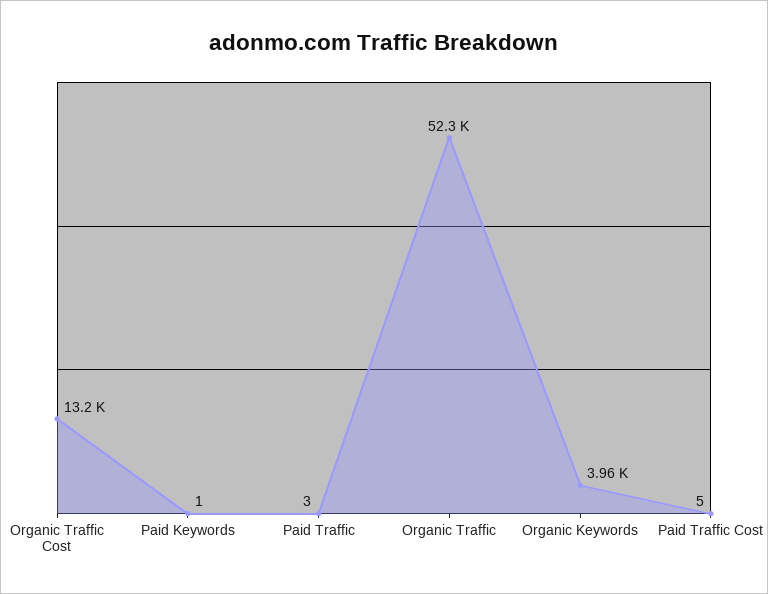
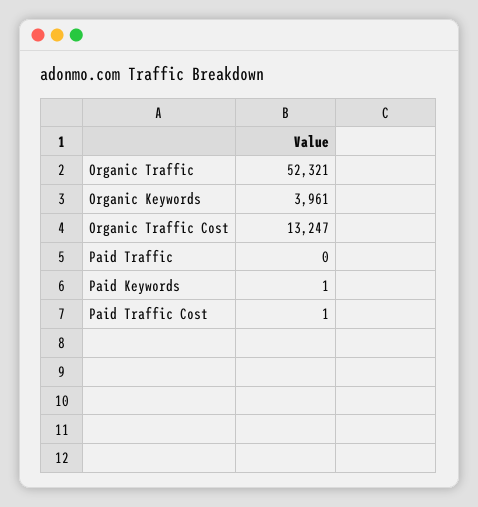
Paid Traffic: 3 -> 0
Paid Traffic Cost: 5 -> 1

